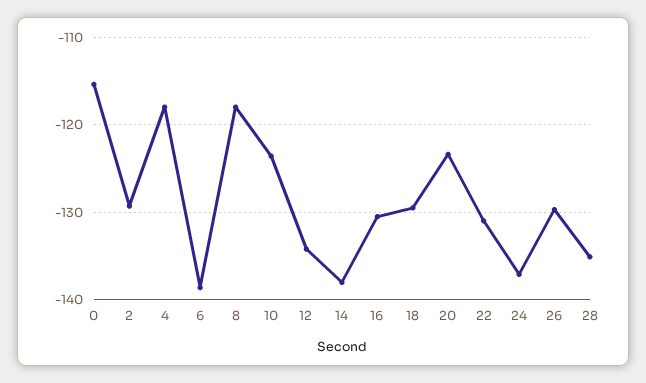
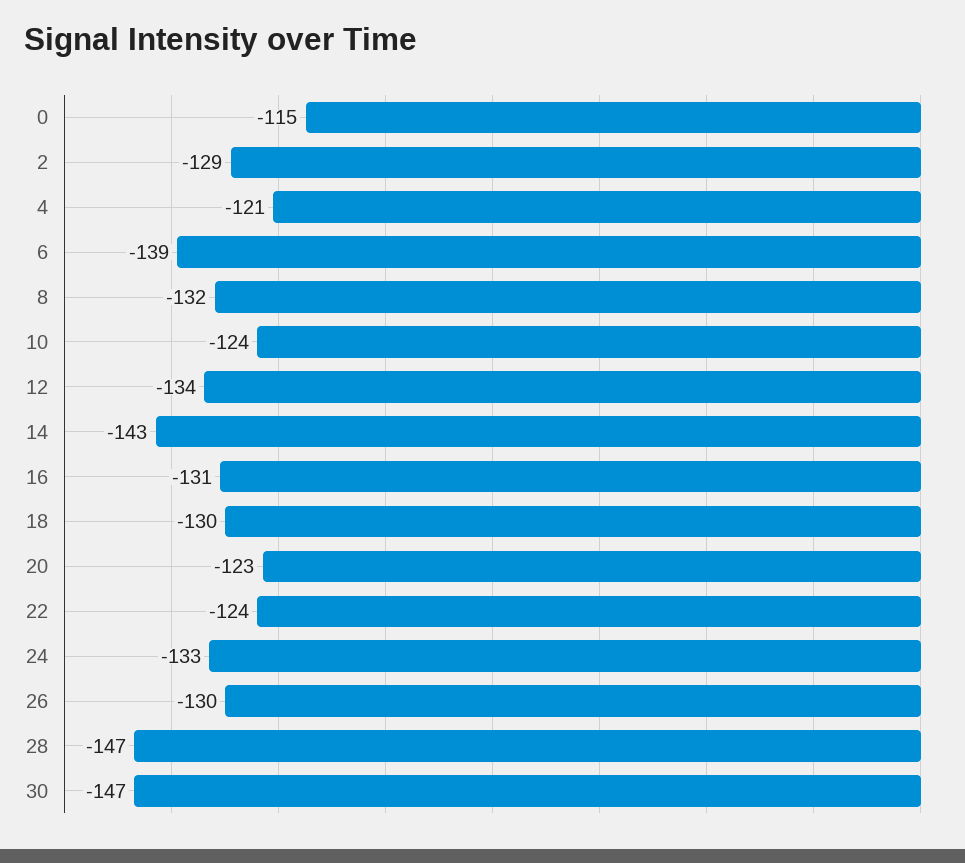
4: -118 -> -121
8: -118 -> -132
14: -138 -> -143
22: -131 -> -124
24: -137 -> -133
28: -135 -> -147
30: none -> -147

